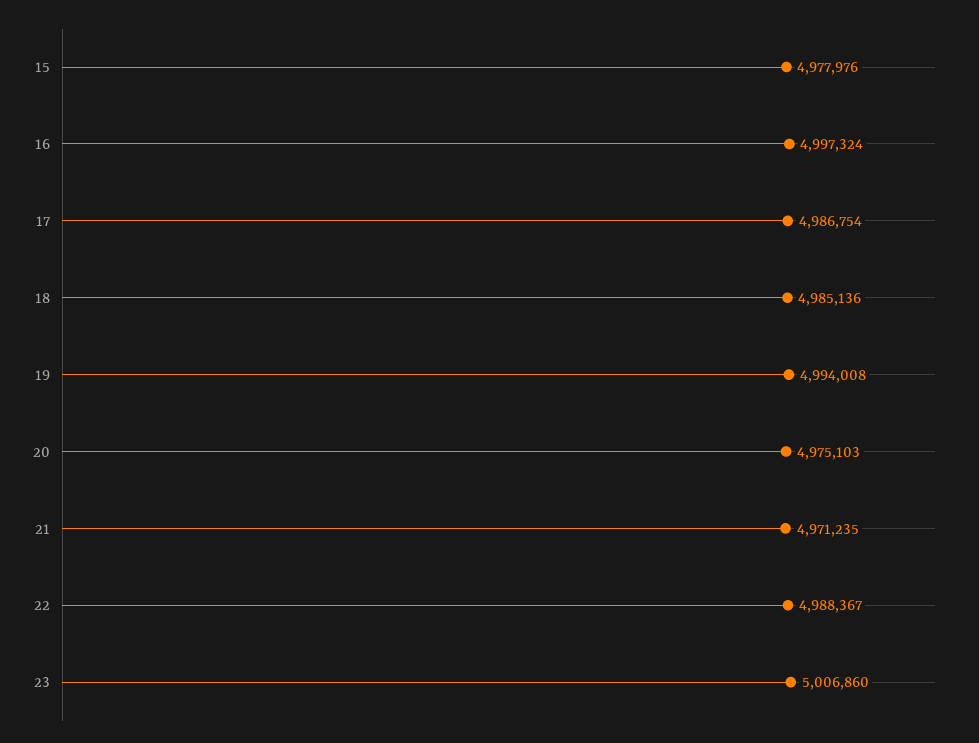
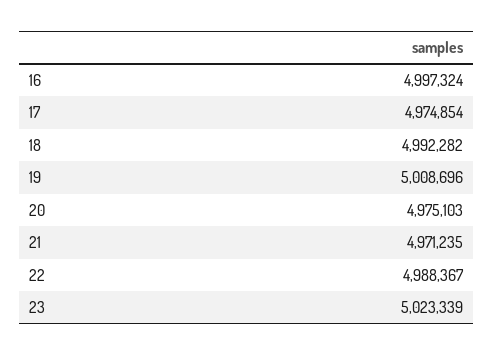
15: 4977976 -> none
17: 4986754 -> 4974854
18: 4985136 -> 4992282
19: 4994008 -> 5008696
23: 5006860 -> 5023339

